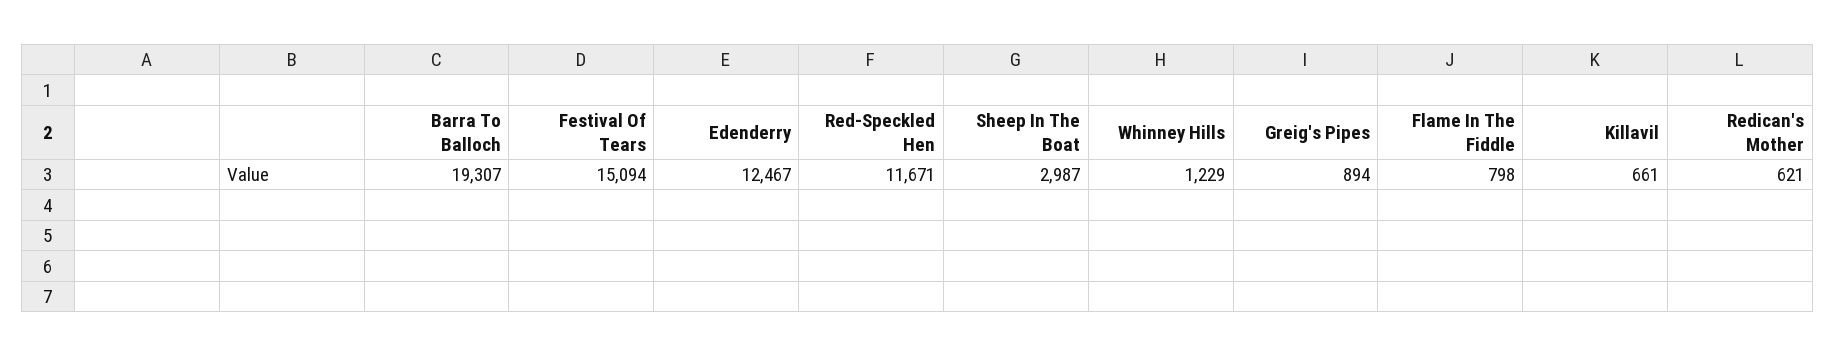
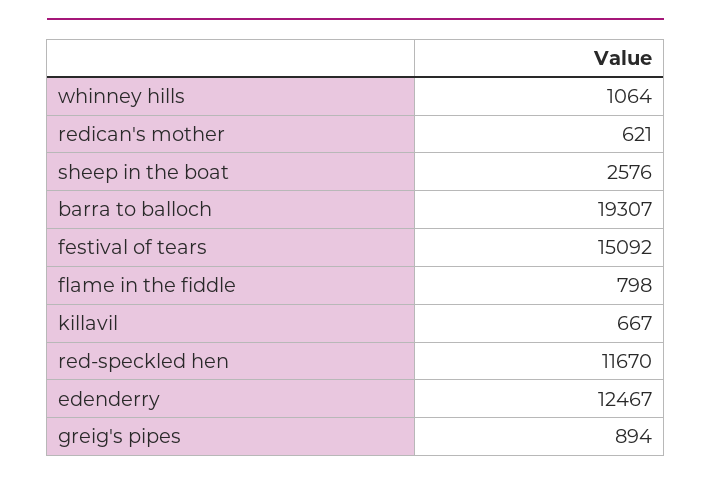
Festival Of Tears: 15094 -> 15092
Red-Speckled Hen: 11671 -> 11670
Sheep In The Boat: 2987 -> 2576
Whinney Hills: 1229 -> 1064
Killavil: 661 -> 667

